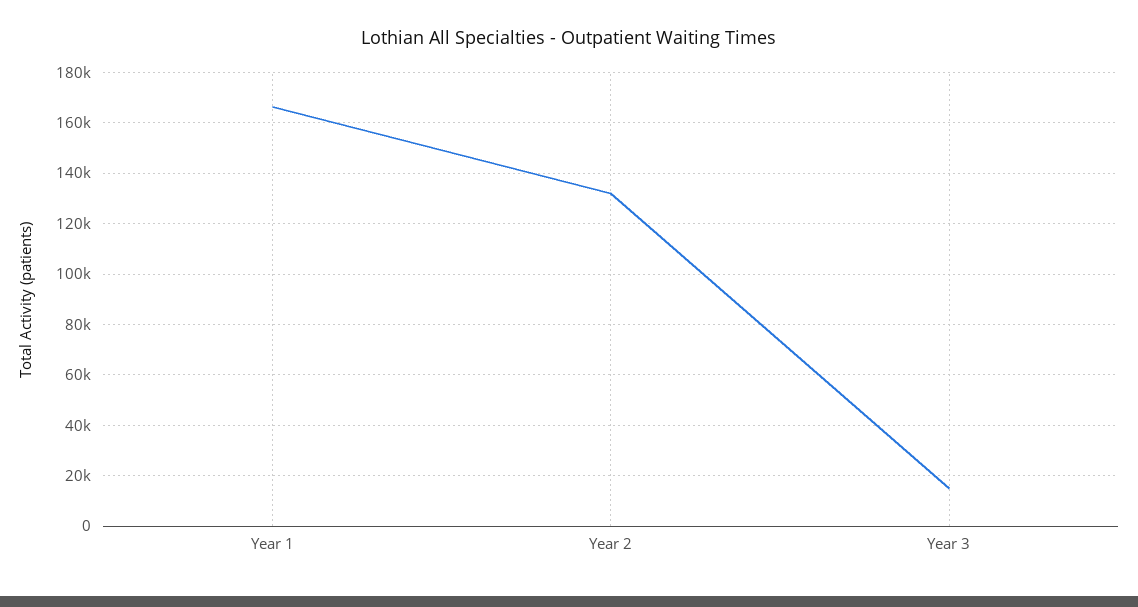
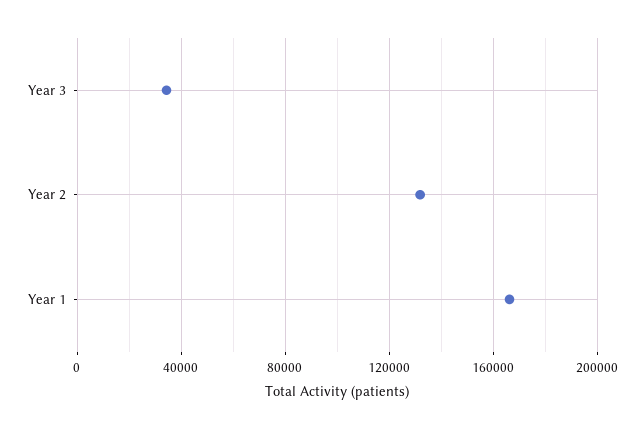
Year 3: 15000 -> 35000

